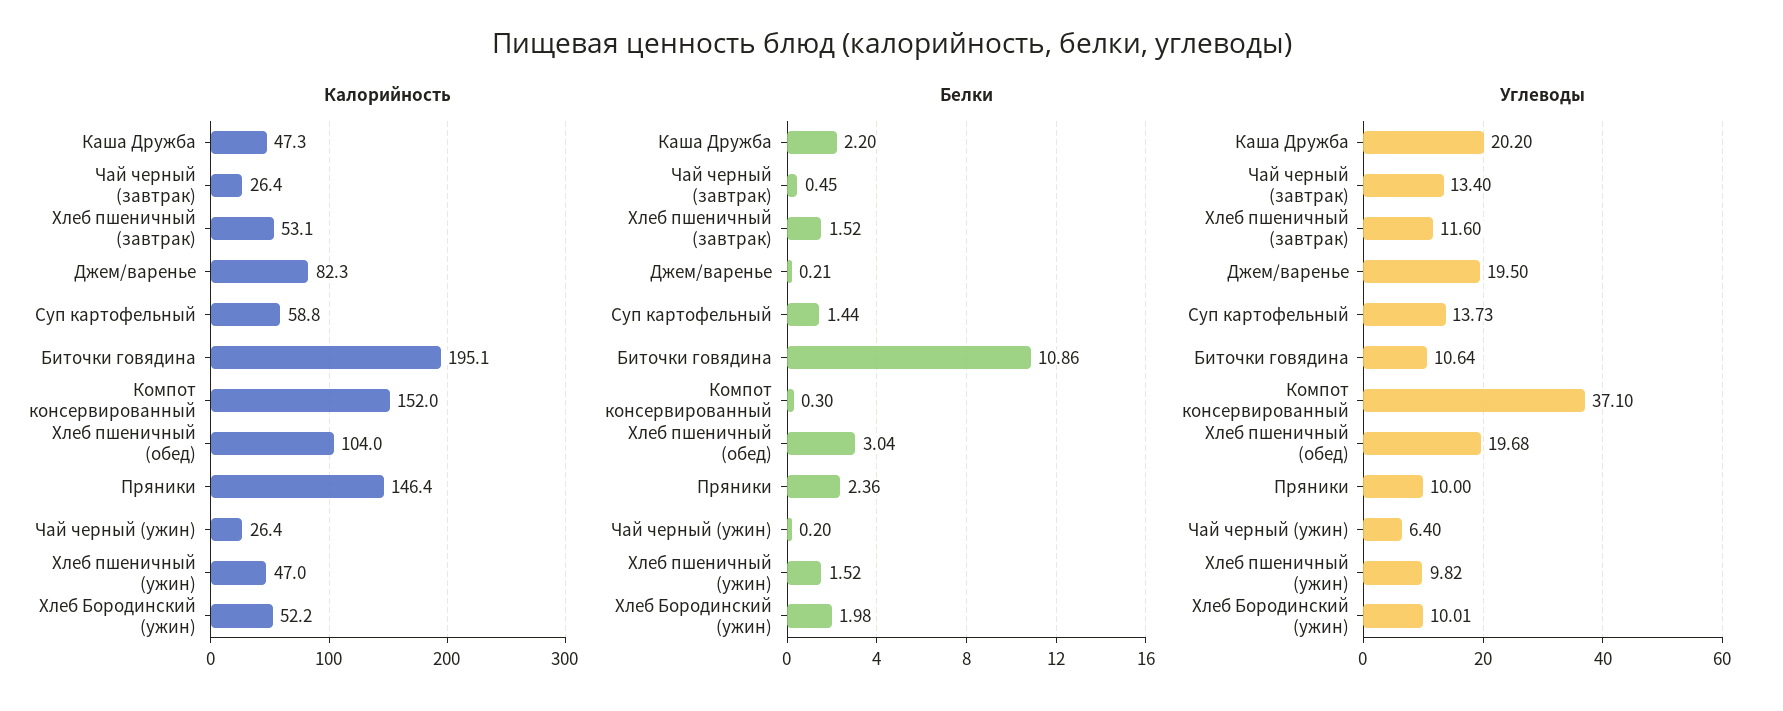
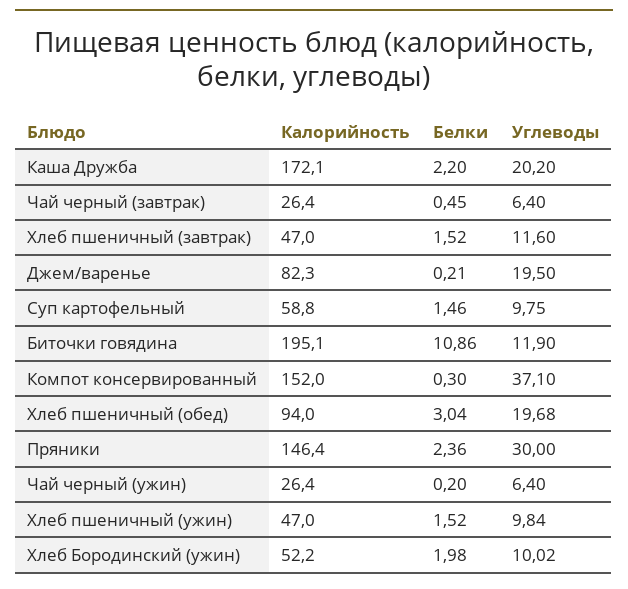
Калорийность, Каша Дружба: 47.3 -> 172.1
Калорийность, Хлеб пшеничный (завтрак): 53.1 -> 47
Калорийность, Хлеб пшеничный (обед): 104 -> 94
Белки, Суп картофельный: 1.44 -> 1.46
Углеводы, Чай черный (завтрак): 13.4 -> 6.4
Углеводы, Суп картофельный: 13.73 -> 9.75
Углеводы, Биточки говядина: 10.64 -> 11.9
Углеводы, Пряники: 10 -> 30
Углеводы, Хлеб пшеничный (ужин): 9.82 -> 9.84
Углеводы, Хлеб Бородинский (ужин): 10.01 -> 10.02

